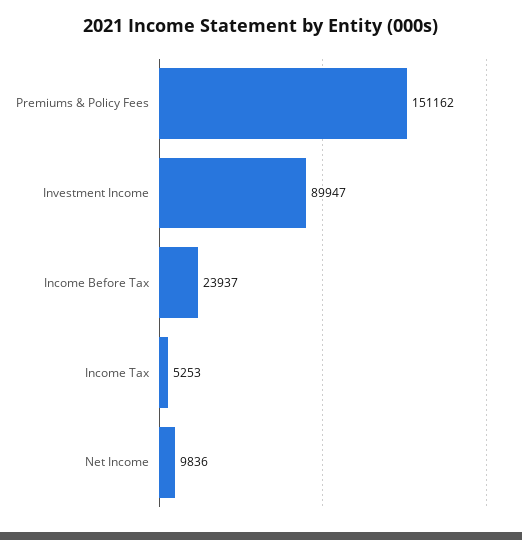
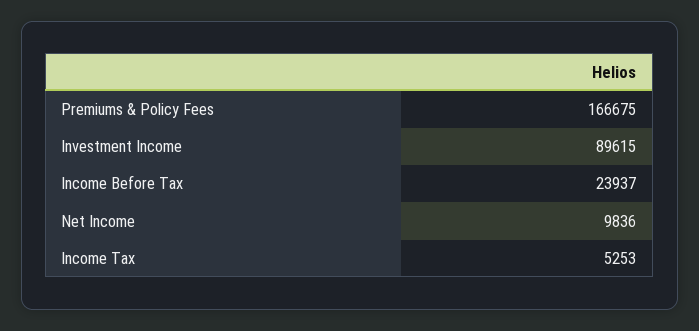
Premiums & Policy Fees: 151162 -> 166675
Investment Income: 89947 -> 89615

